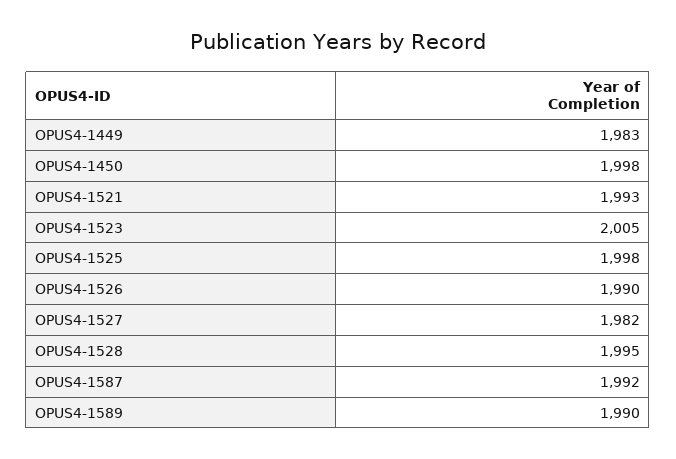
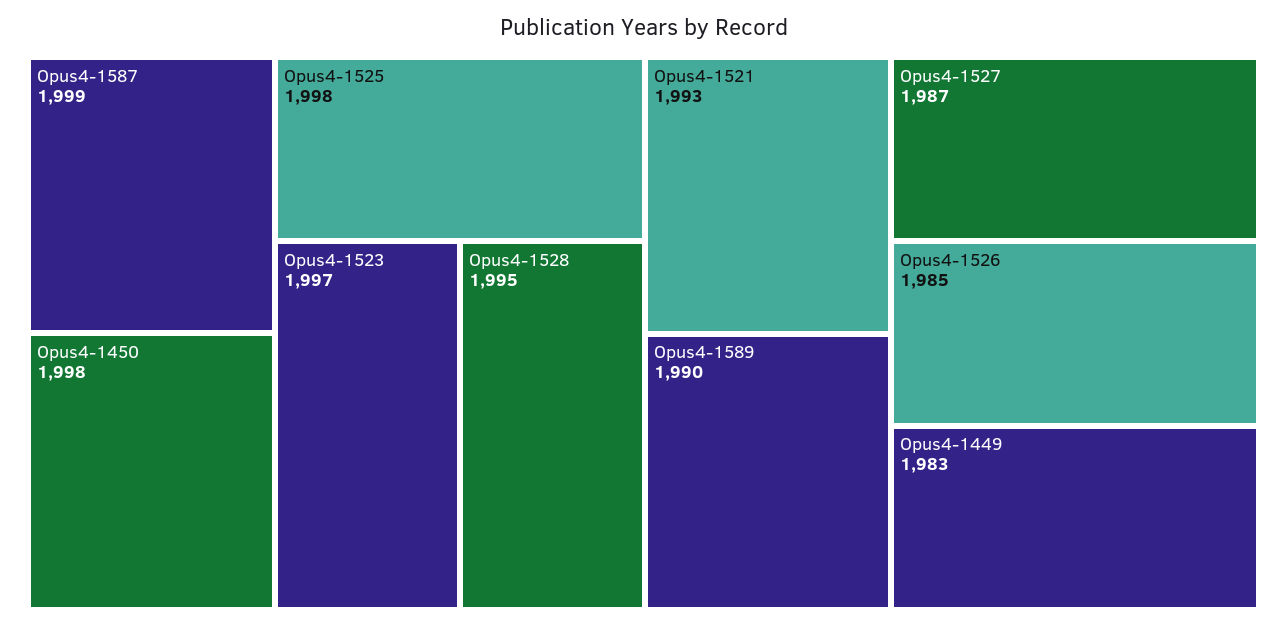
OPUS4-1523: 2005 -> 1997
OPUS4-1526: 1990 -> 1985
OPUS4-1527: 1982 -> 1987
OPUS4-1587: 1992 -> 1999

